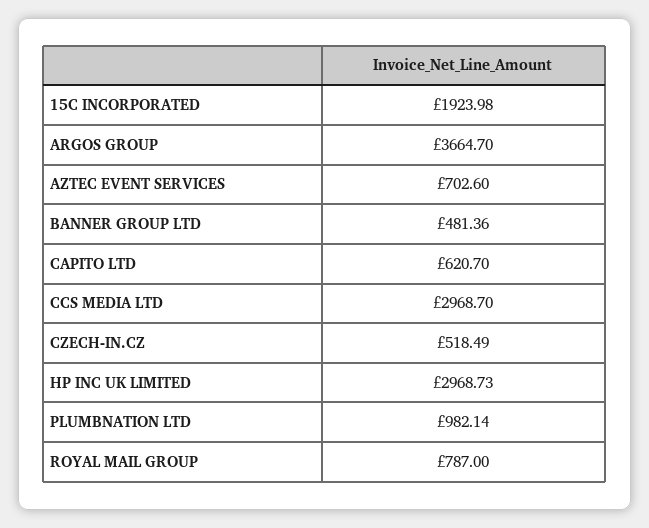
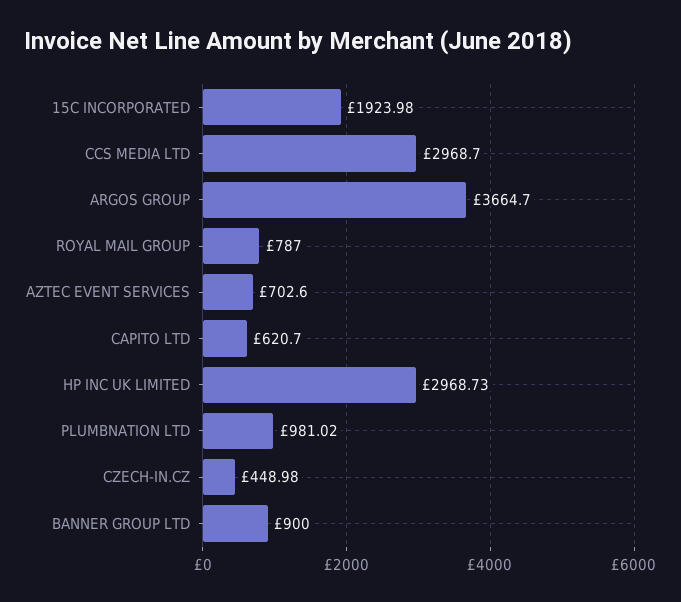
BANNER GROUP LTD: 481.36 -> 900
CZECH-IN.CZ: 518.49 -> 448.98
PLUMBNATION LTD: 982.14 -> 981.02

